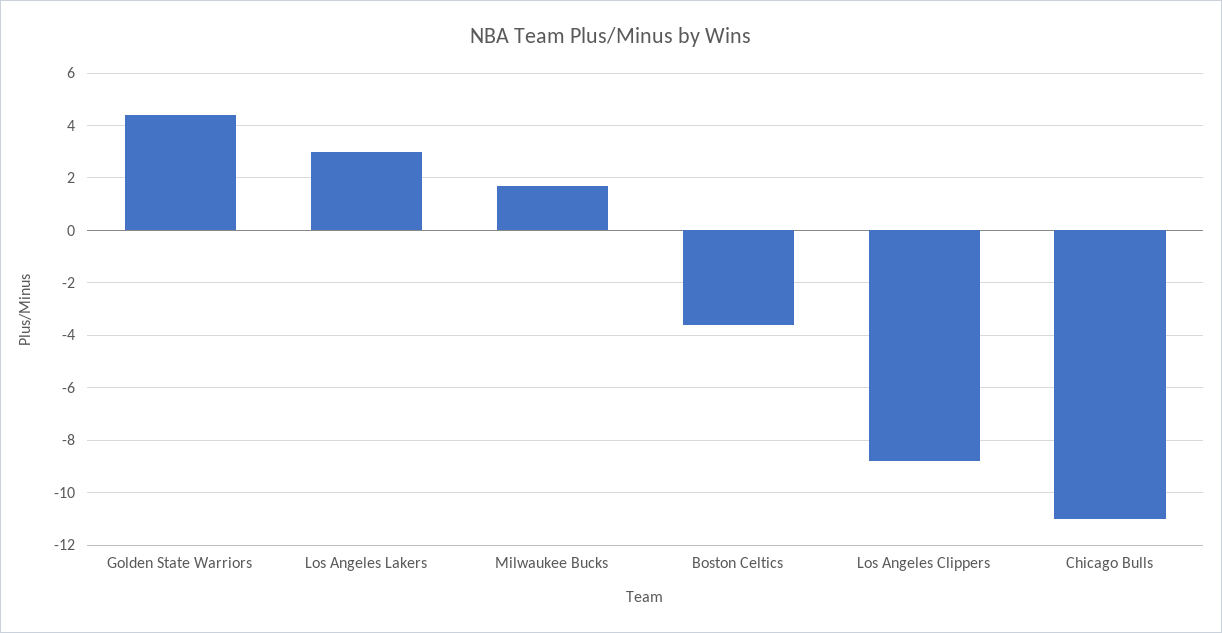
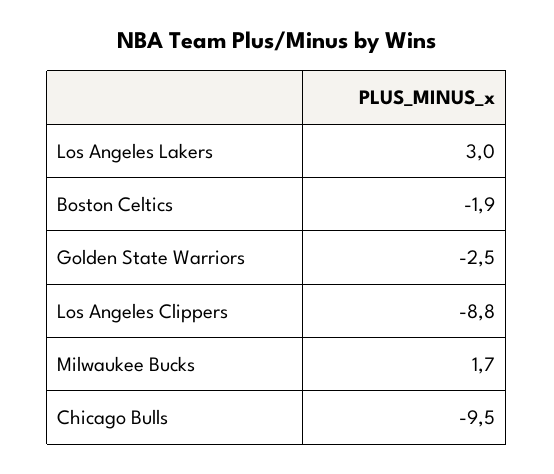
Golden State Warriors: 4.5 -> -2.5
Boston Celtics: -3.5 -> -1.9
Chicago Bulls: -11 -> -9.5

